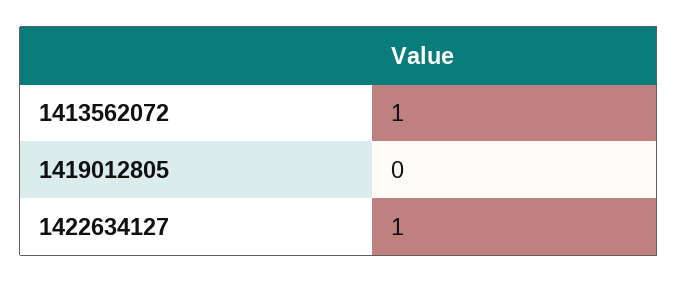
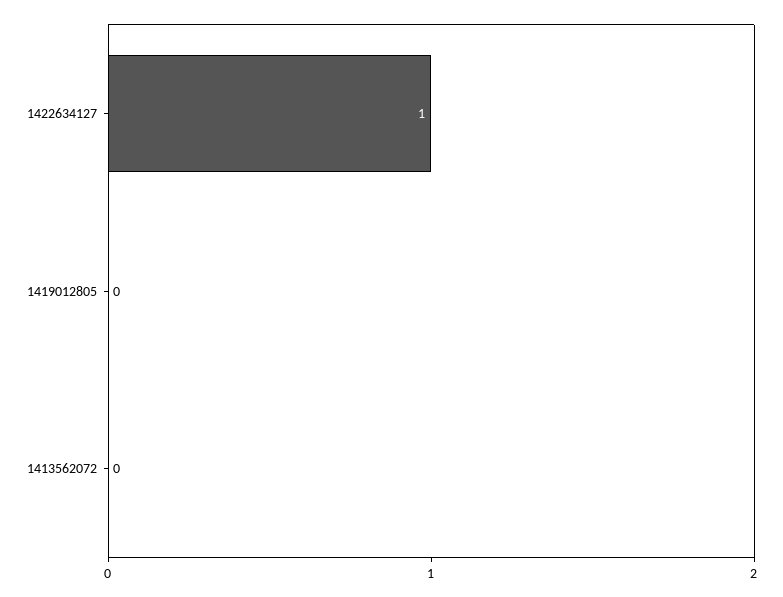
1413562072: 1 -> 0

